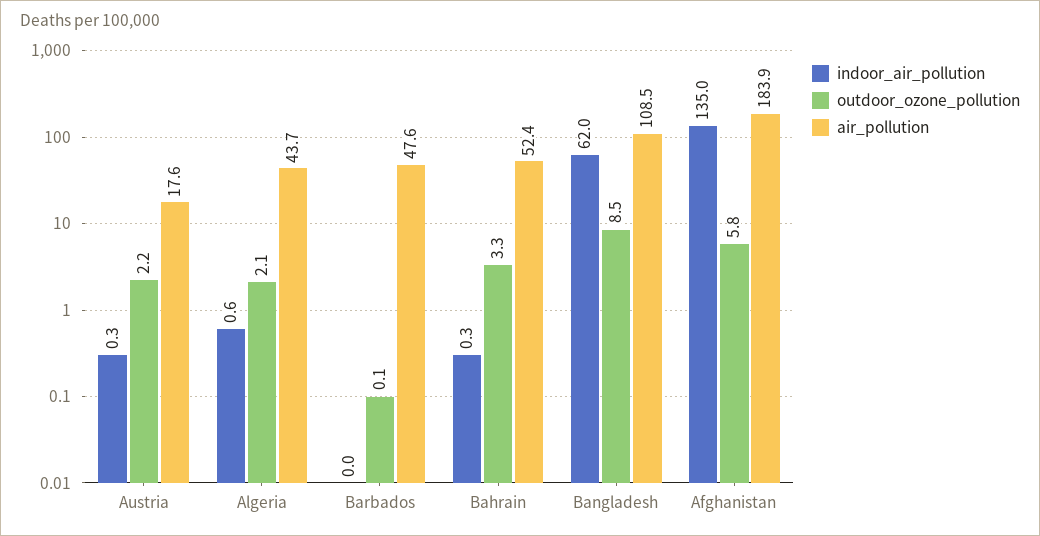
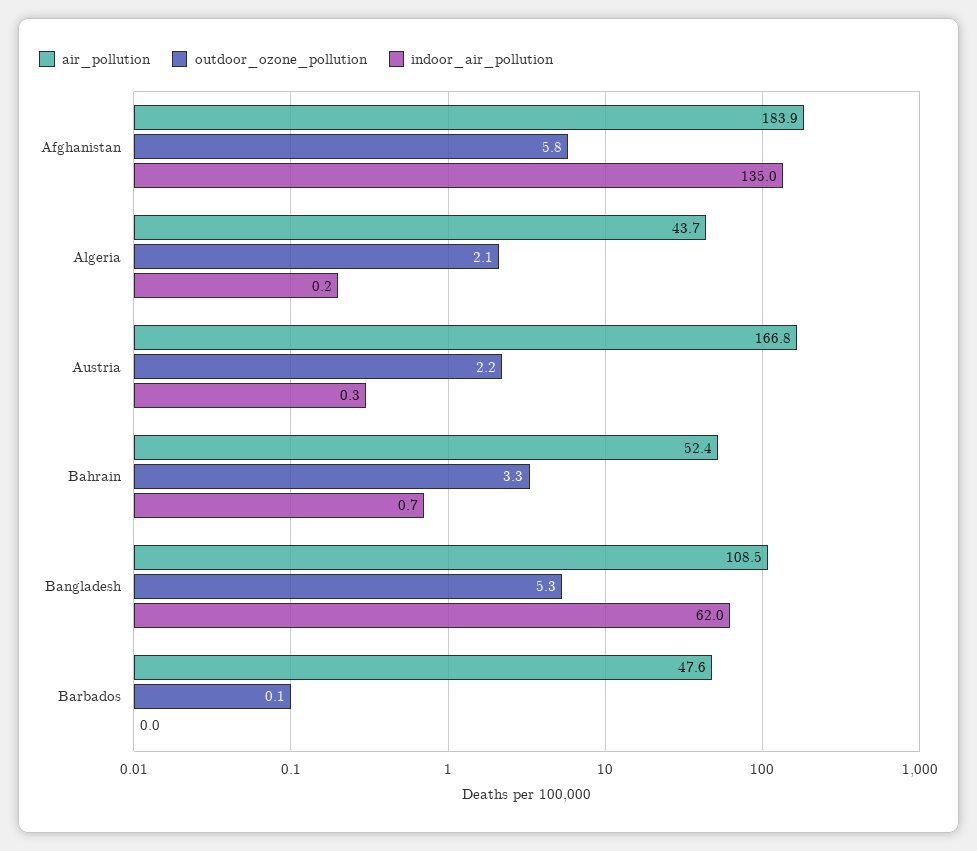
air_pollution, Austria: 17.6 -> 166.8
indoor_air_pollution, Algeria: 0.6 -> 0.2
indoor_air_pollution, Bahrain: 0.3 -> 0.7
outdoor_ozone_pollution, Bangladesh: 8.5 -> 5.3

